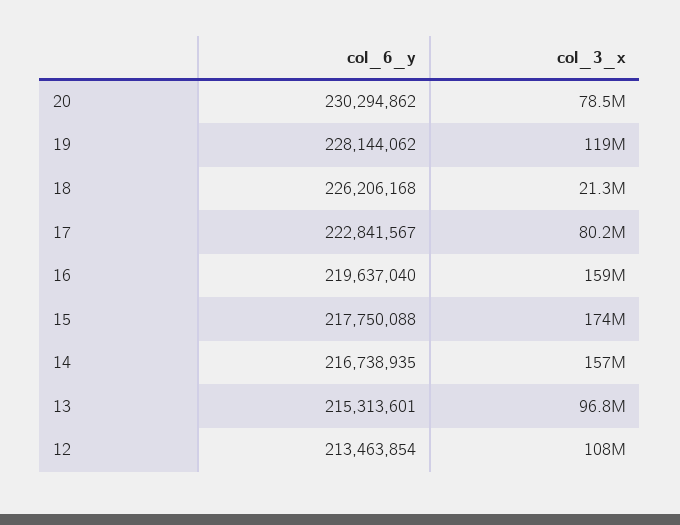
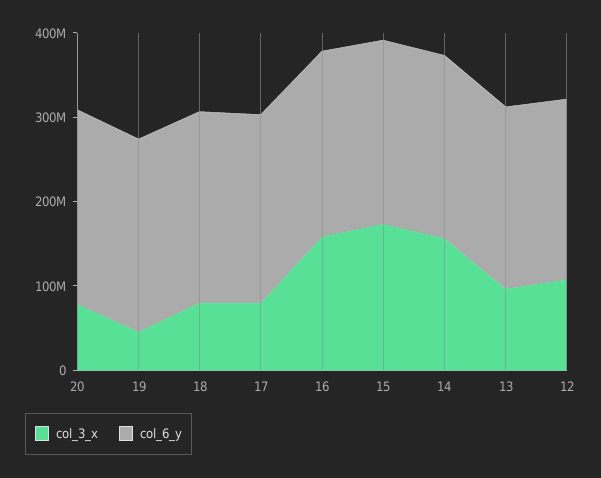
col_3_x, 19: 119000000 -> 40000000
col_3_x, 18: 21300000 -> 80000000

